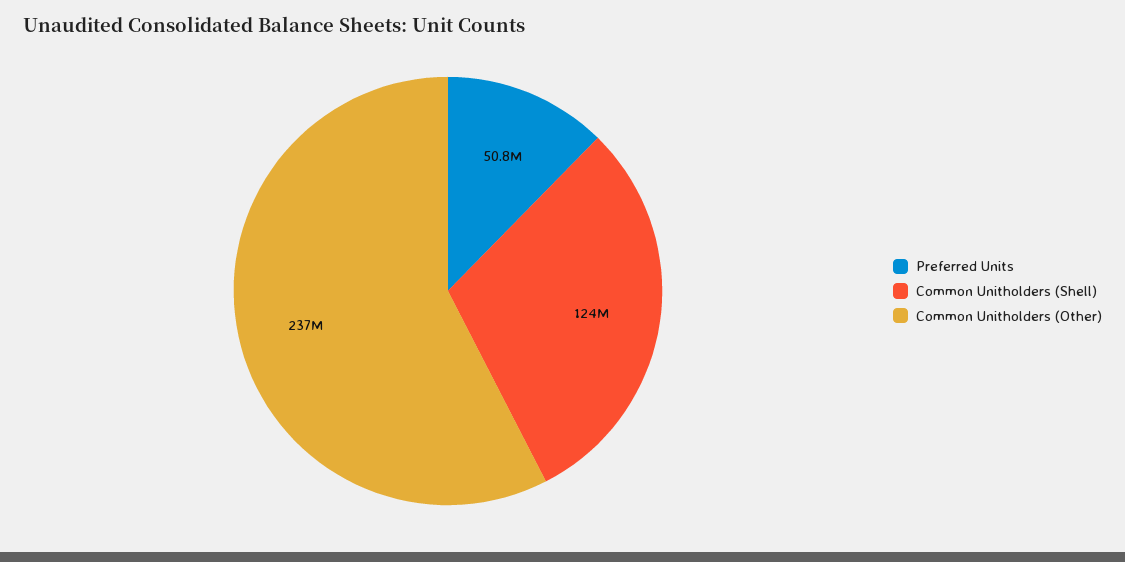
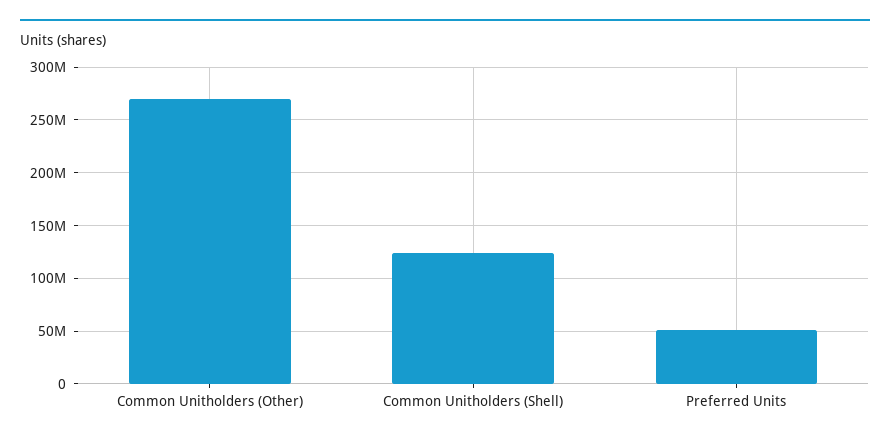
Common Unitholders (Other): 237000000 -> 270000000

